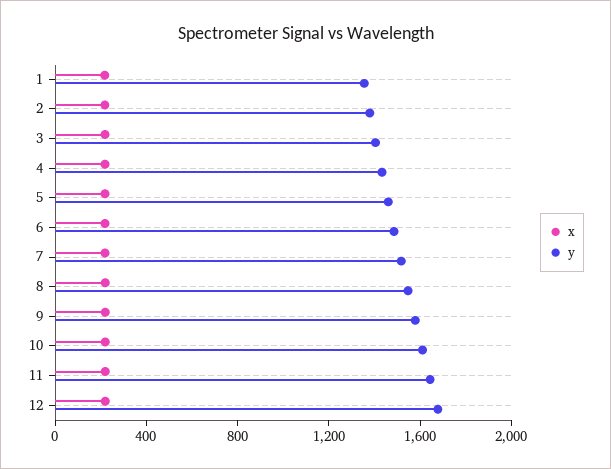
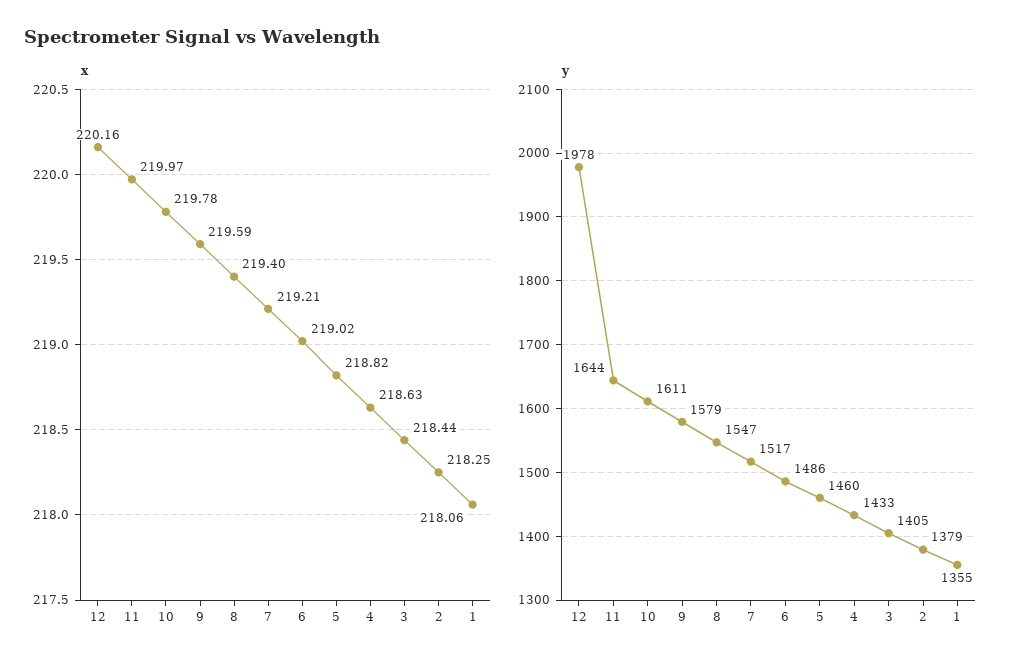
y, 12: 1700 -> 1978

